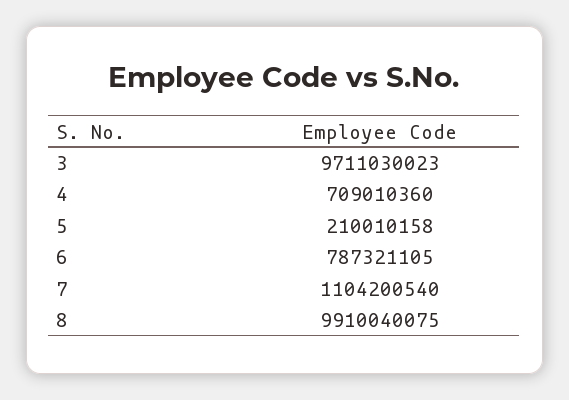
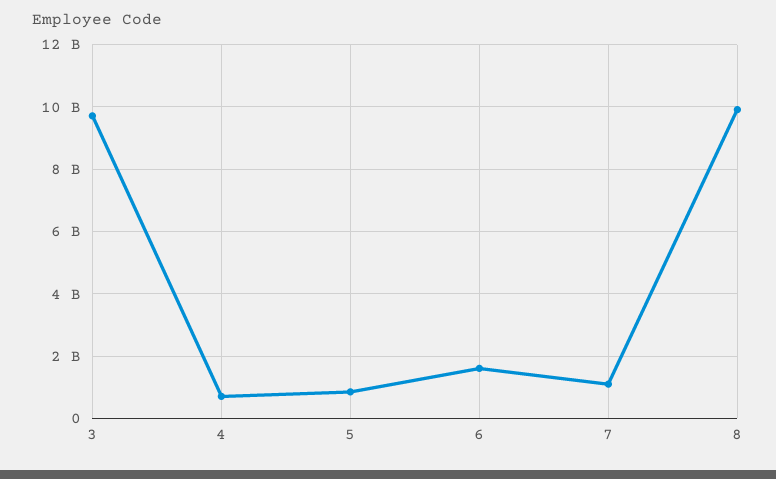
5: 210010158 -> 800000000
6: 787321105 -> 1600000000

